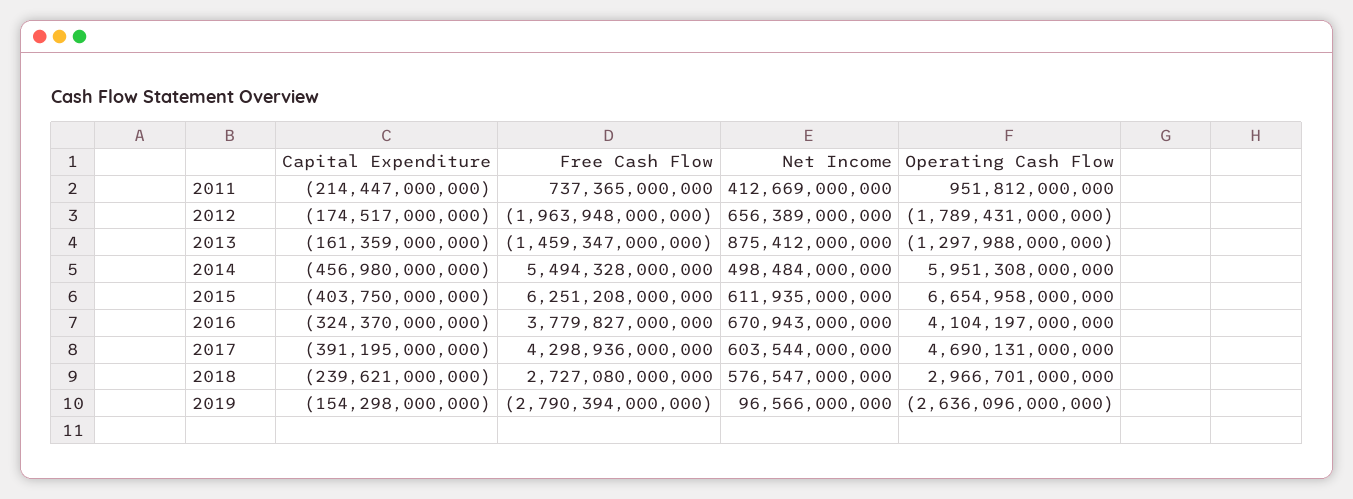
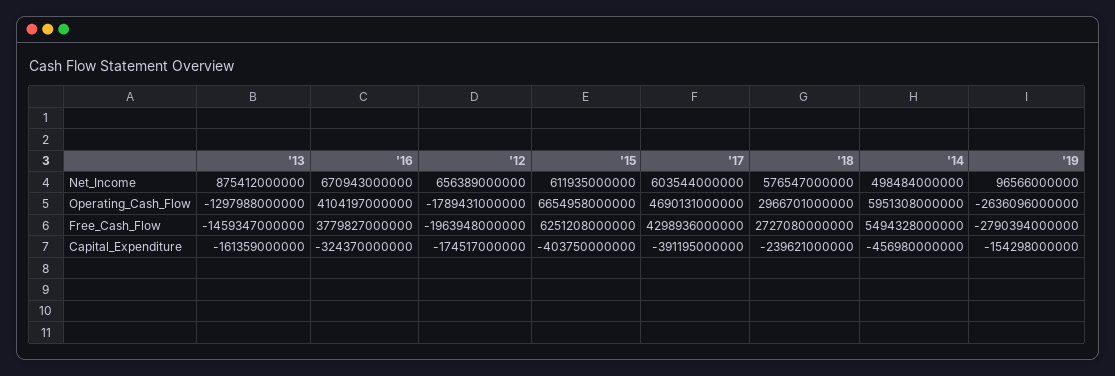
Capital Expenditure, 2011: -214447000000 -> none
Free Cash Flow, 2011: 737365000000 -> none
Net Income, 2011: 412669000000 -> none
Operating Cash Flow, 2011: 951812000000 -> none

